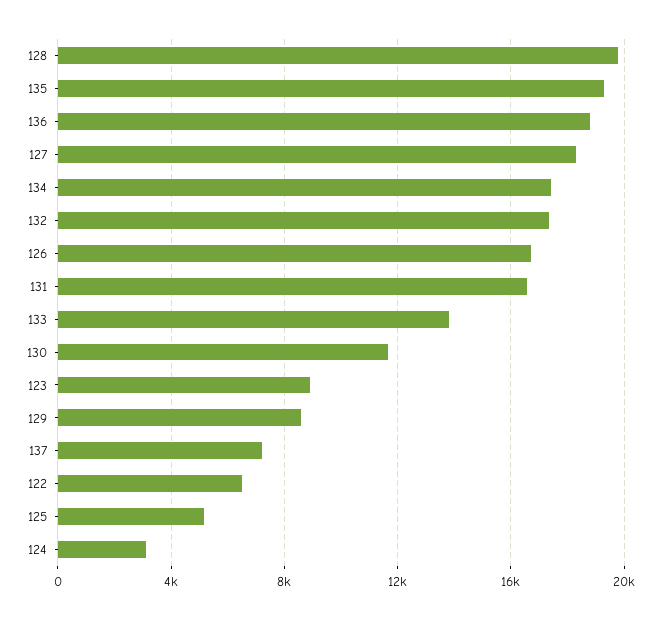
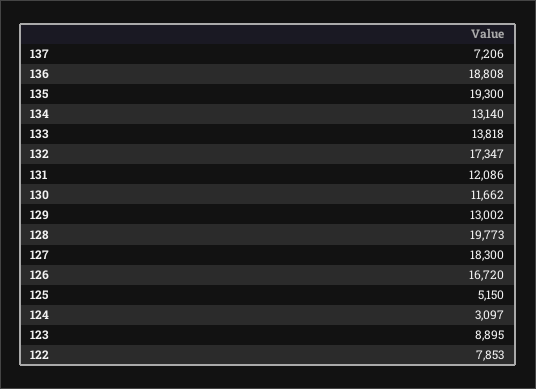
134: 17500 -> 13140
131: 16500 -> 12086
129: 8500 -> 13002
122: 6500 -> 7853

